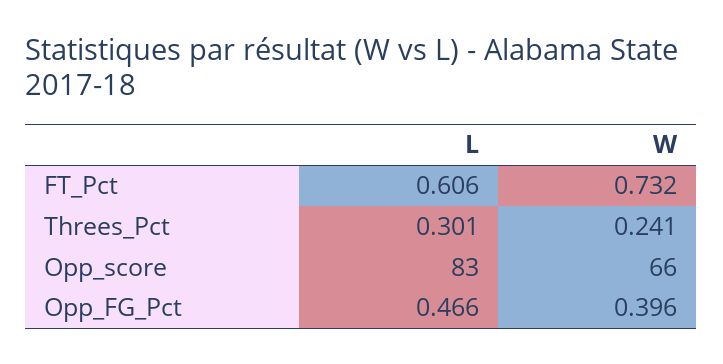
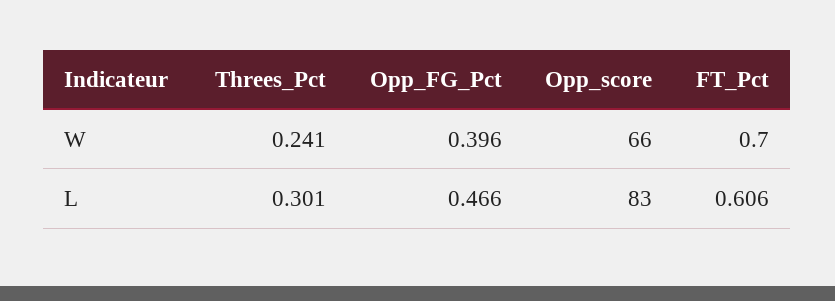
W, FT_Pct: 0.732 -> 0.7

